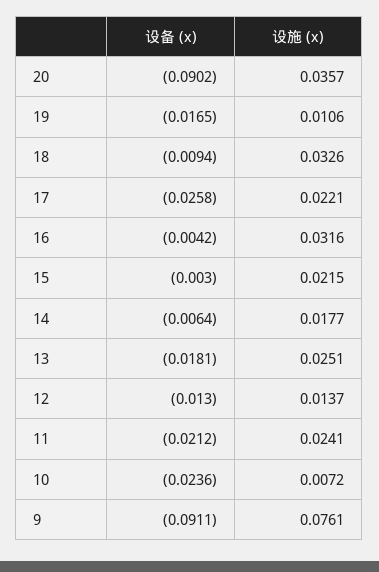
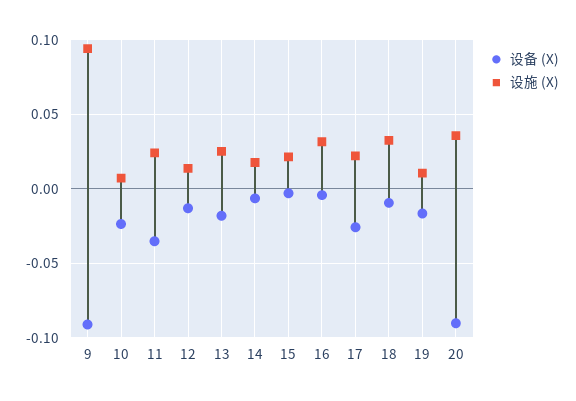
设备 (x), 11: -0.0212 -> -0.035
设施 (x), 9: 0.0761 -> 0.095

